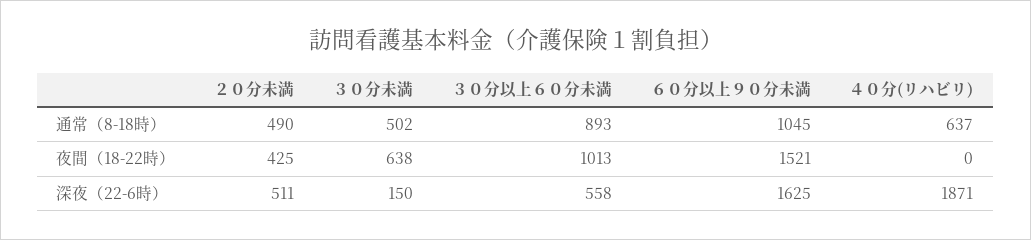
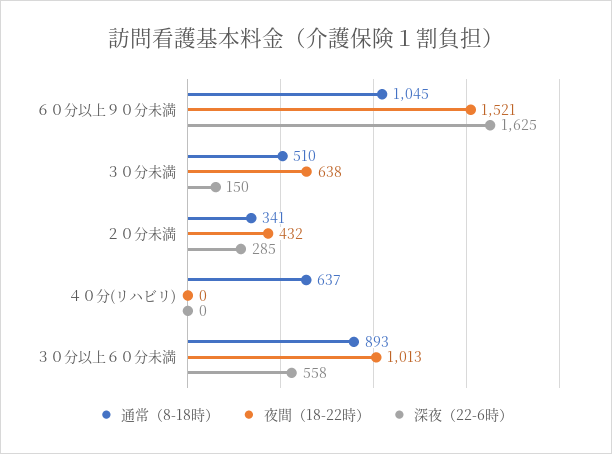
通常（8-18時）, ２０分未満: 490 -> 341
通常（8-18時）, ３０分未満: 502 -> 510
夜間（18-22時）, ２０分未満: 425 -> 432
深夜（22-6時）, ２０分未満: 511 -> 285
深夜（22-6時）, ４０分(リハビリ): 1871 -> 0

